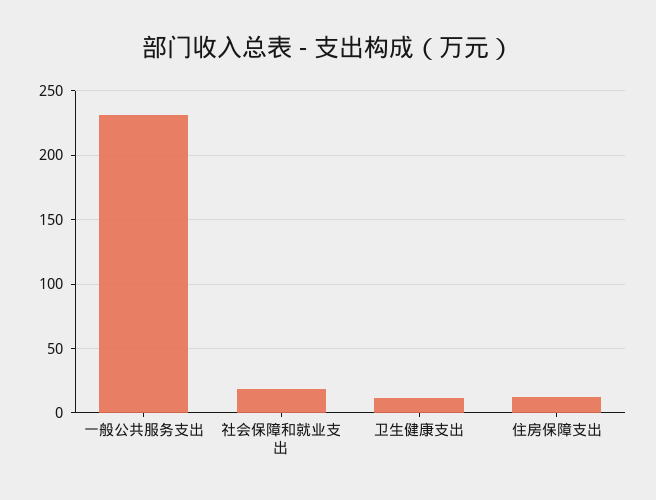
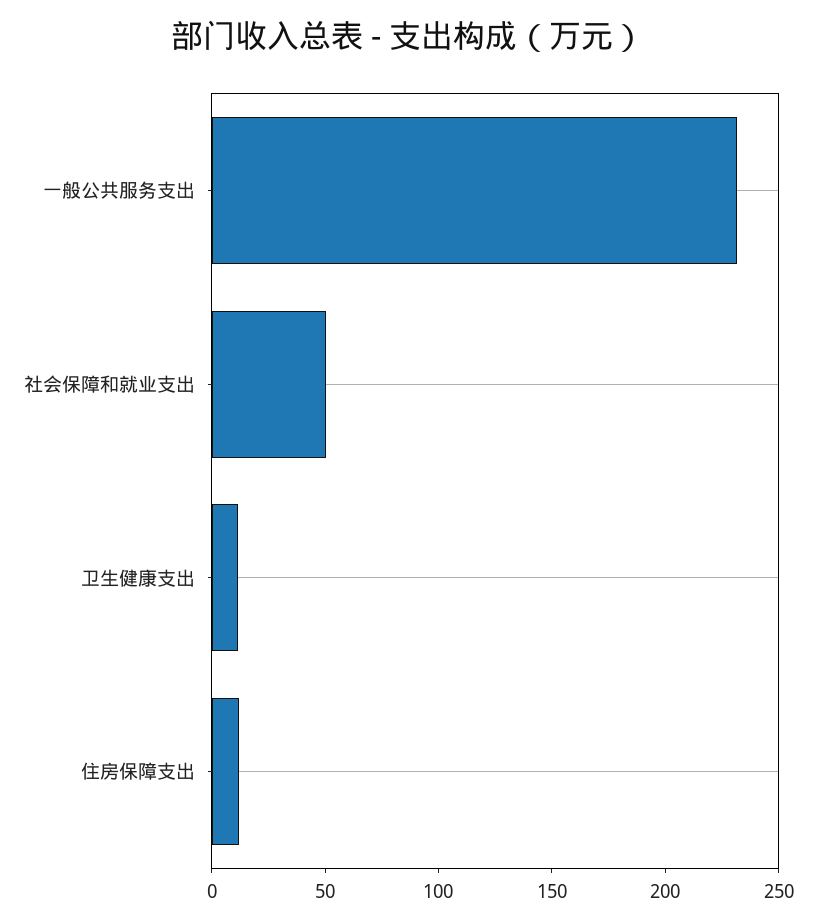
社会保障和就业支出: 20 -> 50

